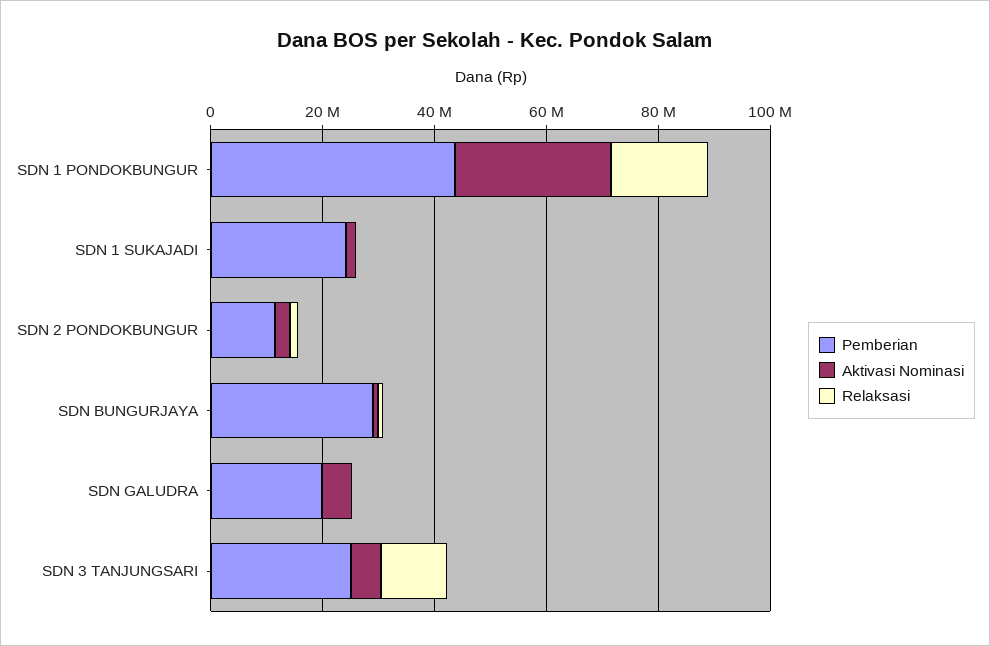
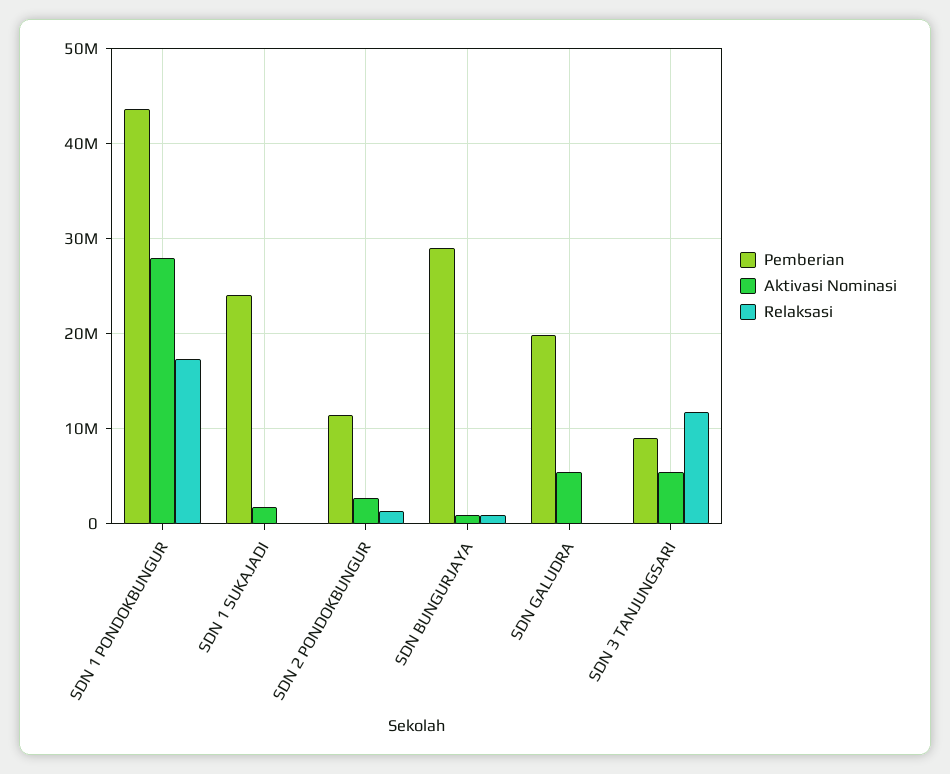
Pemberian, SDN 3 TANJUNGSARI: 25000000 -> 9000000

